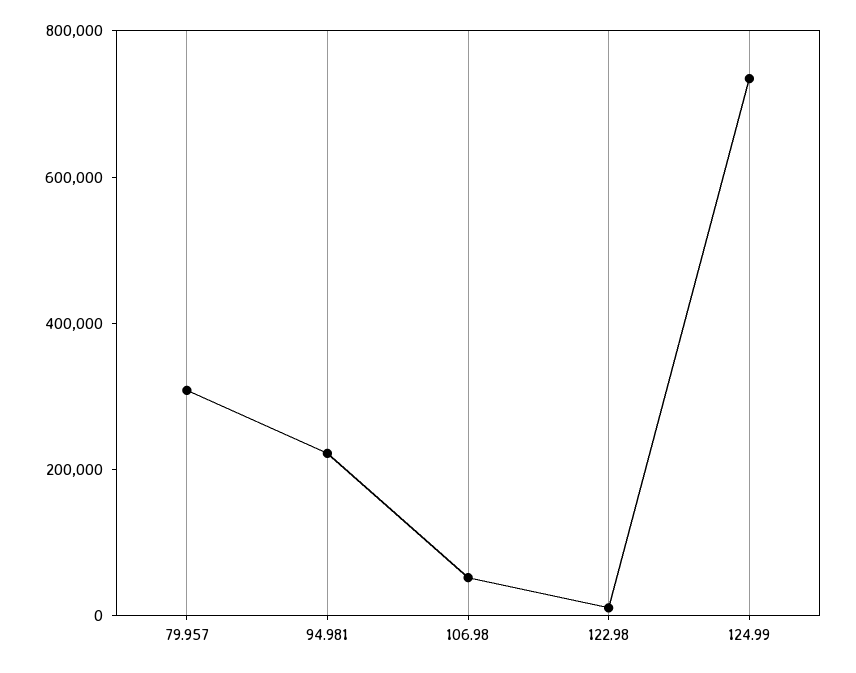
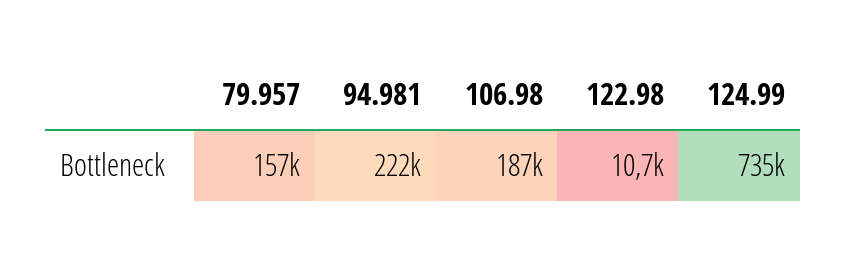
79.957: 300000 -> 157000
106.98: 50000 -> 187000

